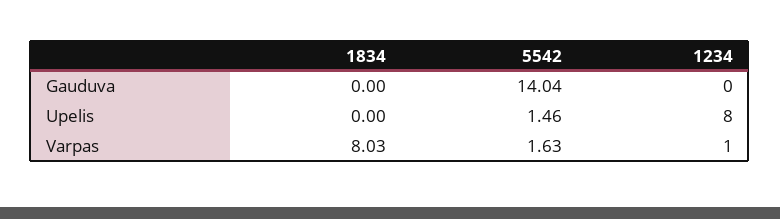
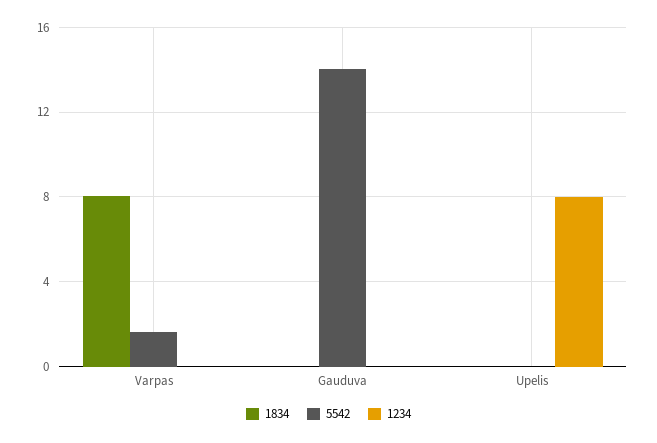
5542, Upelis: 1.46 -> 0
1234, Varpas: 1 -> 0

